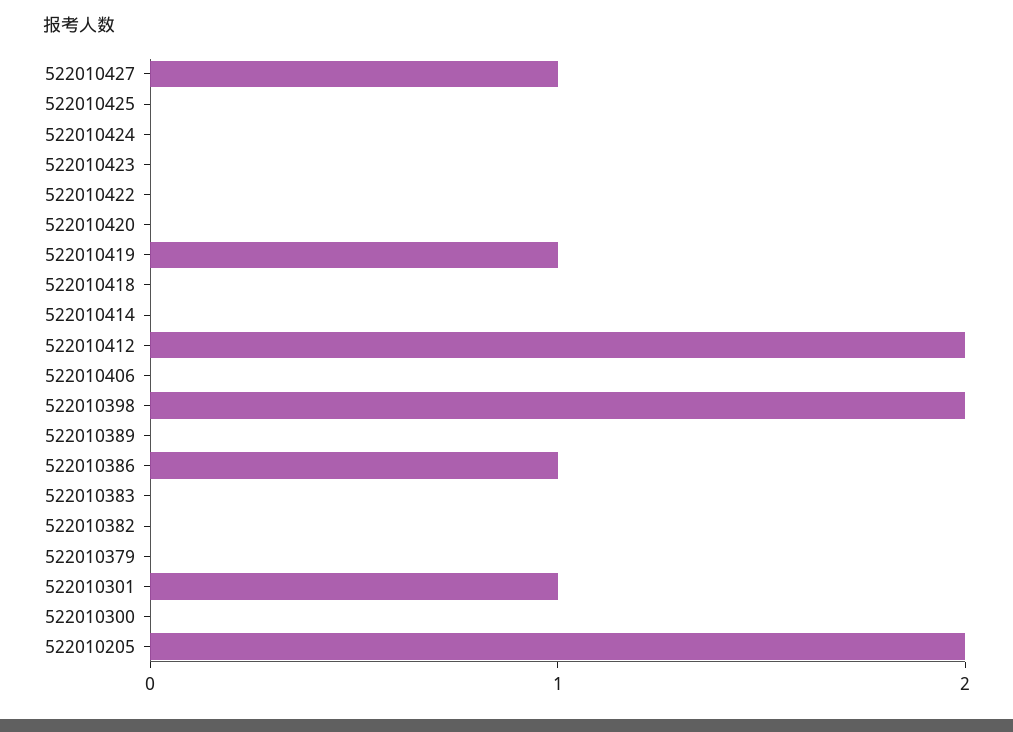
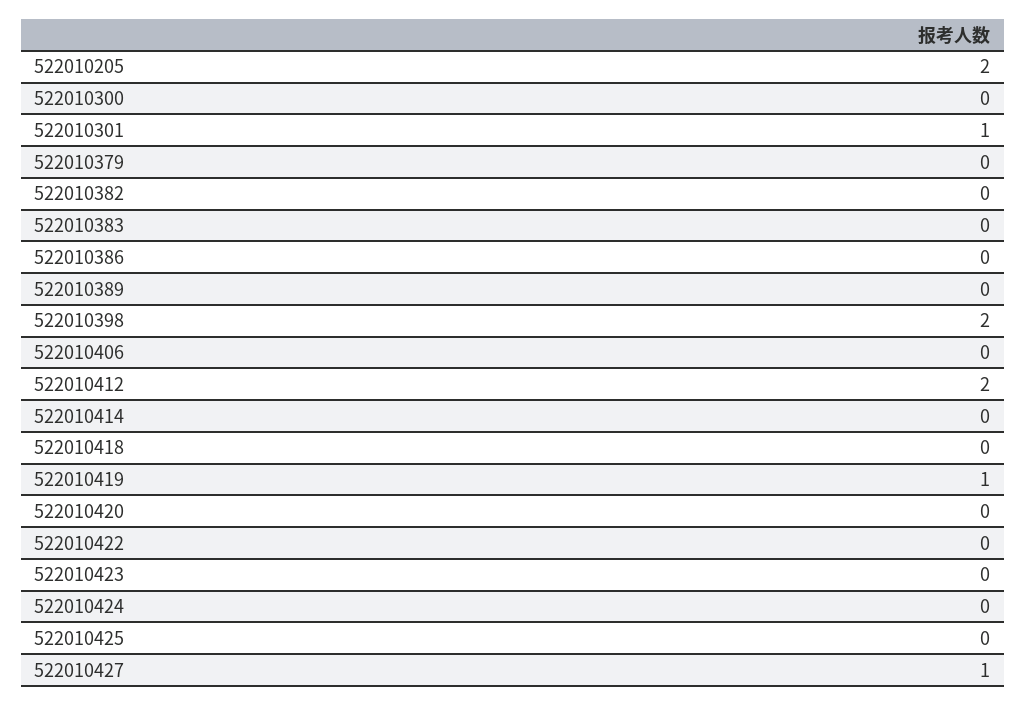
522010386: 1 -> 0

